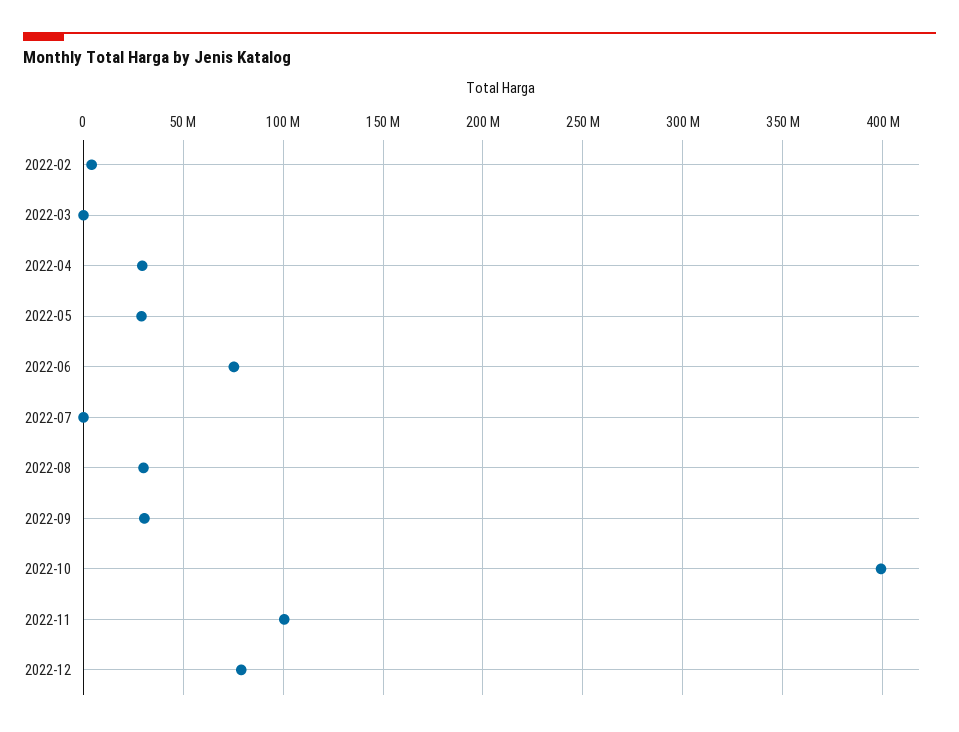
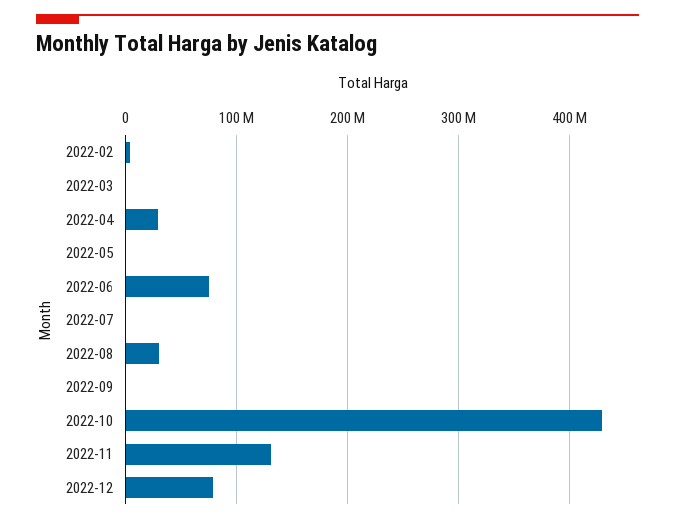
2022-05: 30000000 -> 0
2022-09: 30000000 -> 0
2022-10: 400000000 -> 430000000
2022-11: 100000000 -> 130000000

